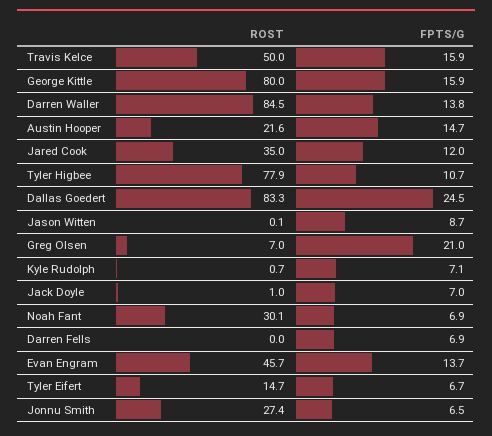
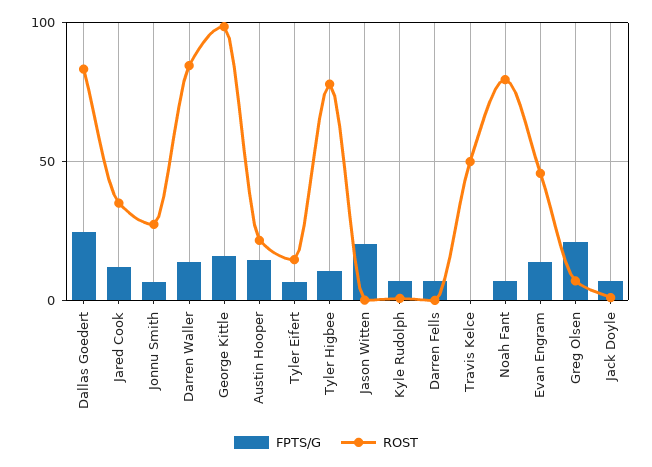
FPTS/G, Travis Kelce: 15.9 -> 0
ROST, George Kittle: 80 -> 100
FPTS/G, Jason Witten: 8.7 -> 20
ROST, Noah Fant: 30.1 -> 80

